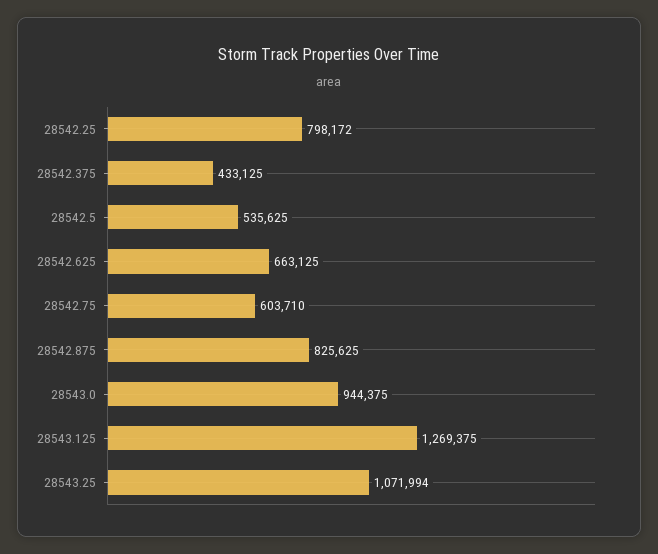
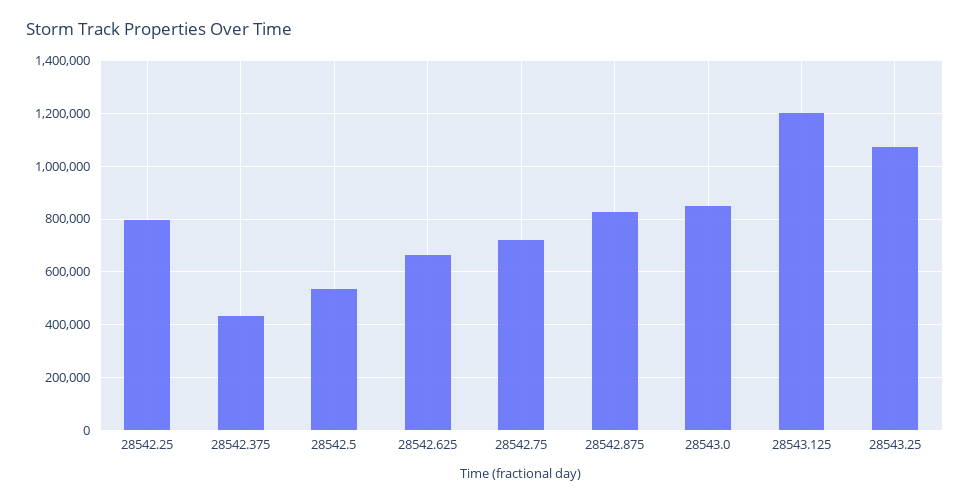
28542.75: 603710 -> 725000
28543.0: 944375 -> 850000
28543.125: 1269375 -> 1200000

